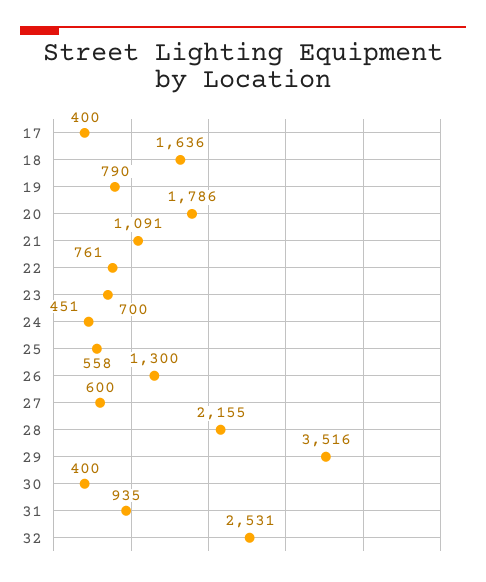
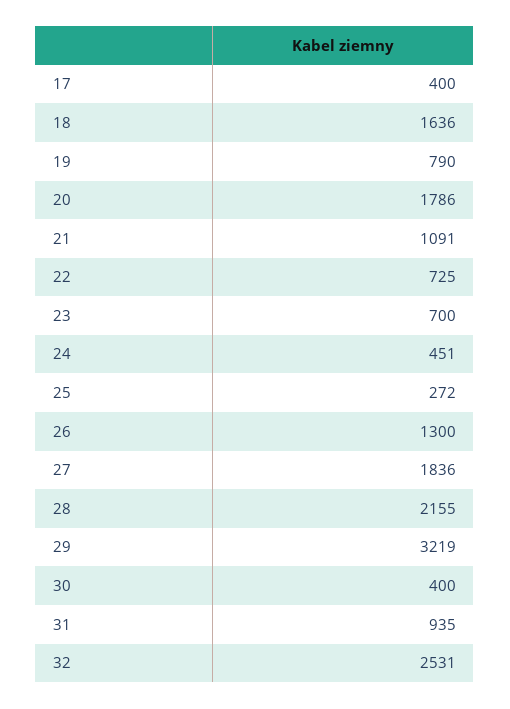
22: 761 -> 725
25: 558 -> 272
27: 600 -> 1836
29: 3516 -> 3219

